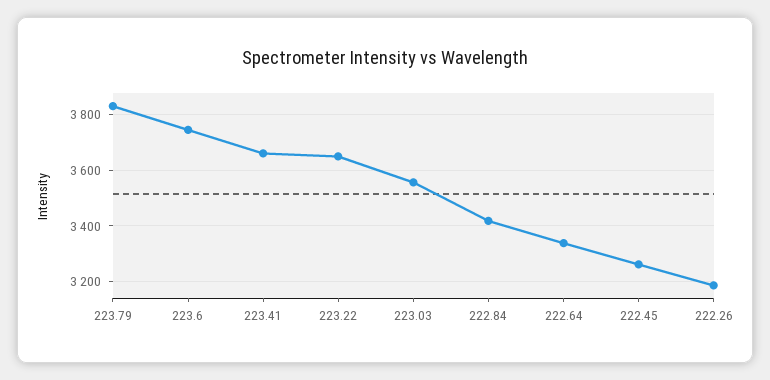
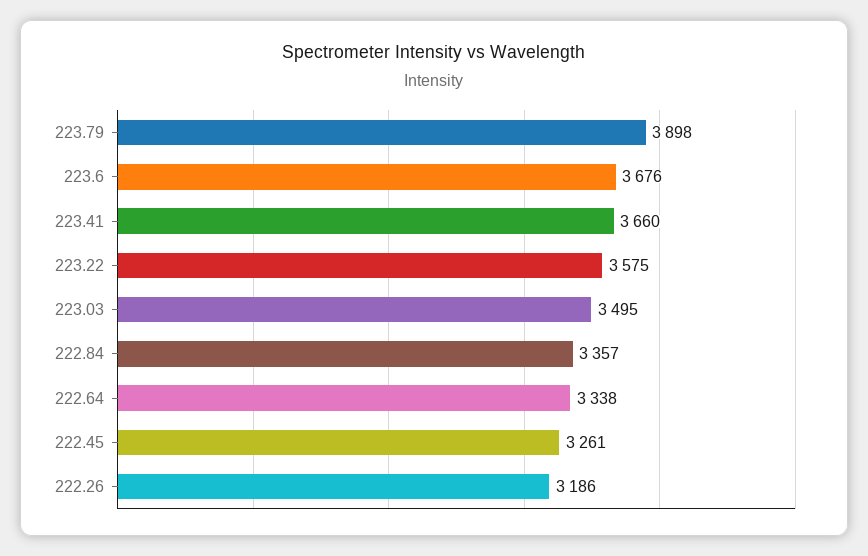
223.79: 3825 -> 3898
223.6: 3750 -> 3676
223.22: 3650 -> 3575
223.03: 3550 -> 3495
222.84: 3425 -> 3357

